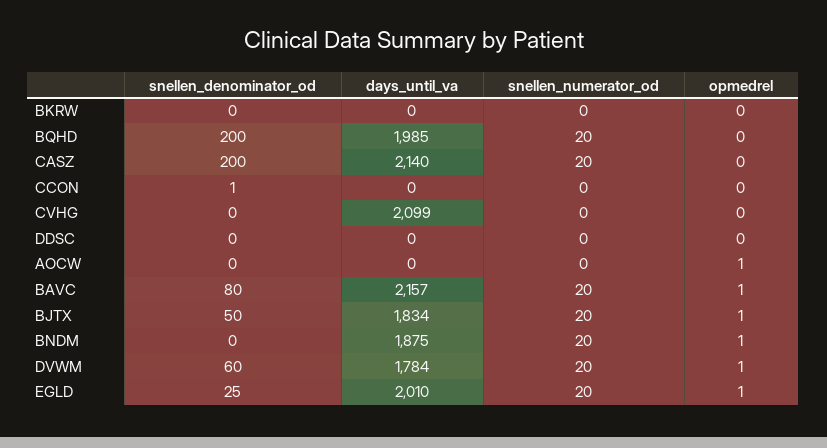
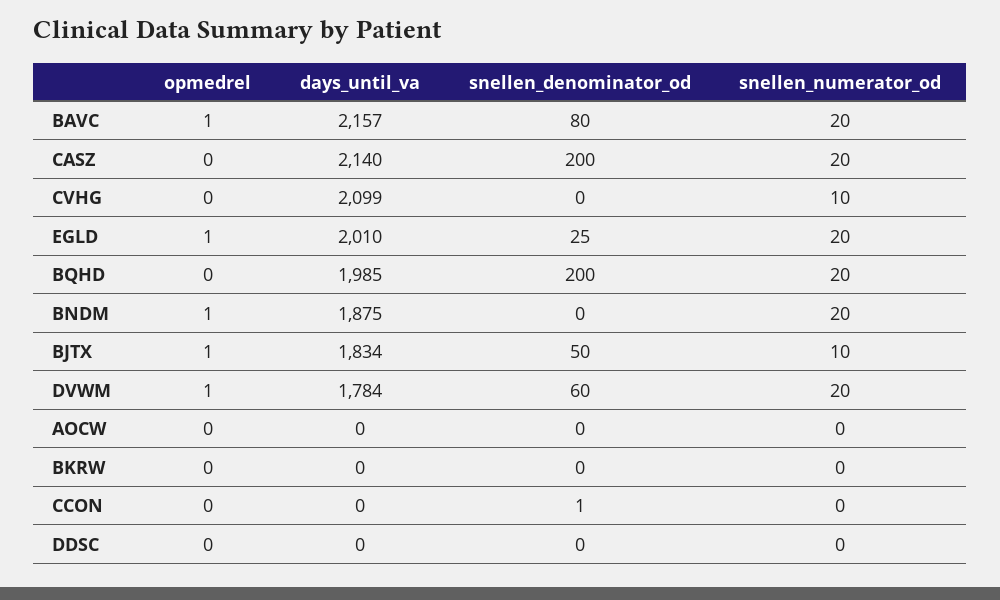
snellen_numerator_od, CVHG: 0 -> 10
opmedrel, AOCW: 1 -> 0
snellen_numerator_od, BJTX: 20 -> 10

